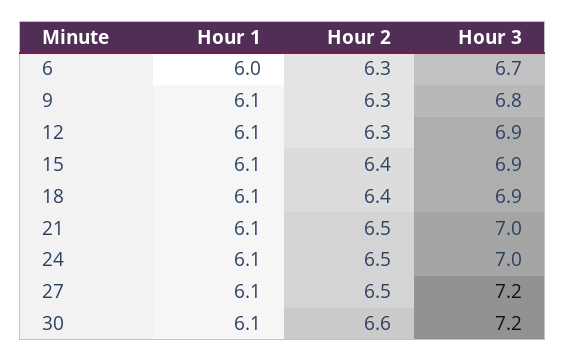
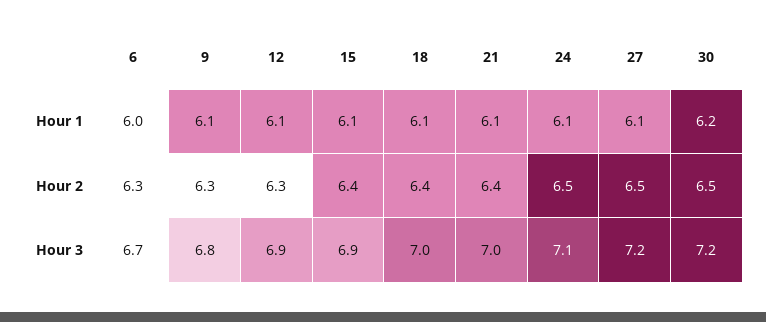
Hour 3, 18: 6.9 -> 7
Hour 2, 21: 6.5 -> 6.4
Hour 3, 24: 7 -> 7.1
Hour 1, 30: 6.1 -> 6.2
Hour 2, 30: 6.6 -> 6.5

